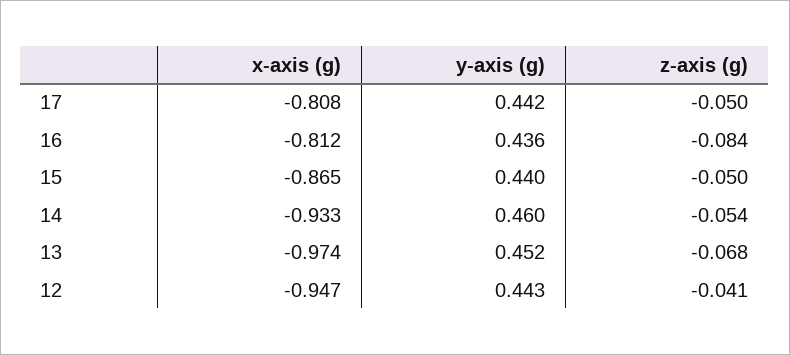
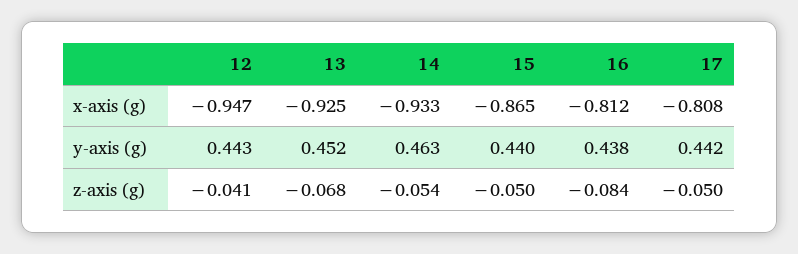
y-axis (g), 16: 0.436 -> 0.438
y-axis (g), 14: 0.46 -> 0.463
x-axis (g), 13: -0.974 -> -0.925

